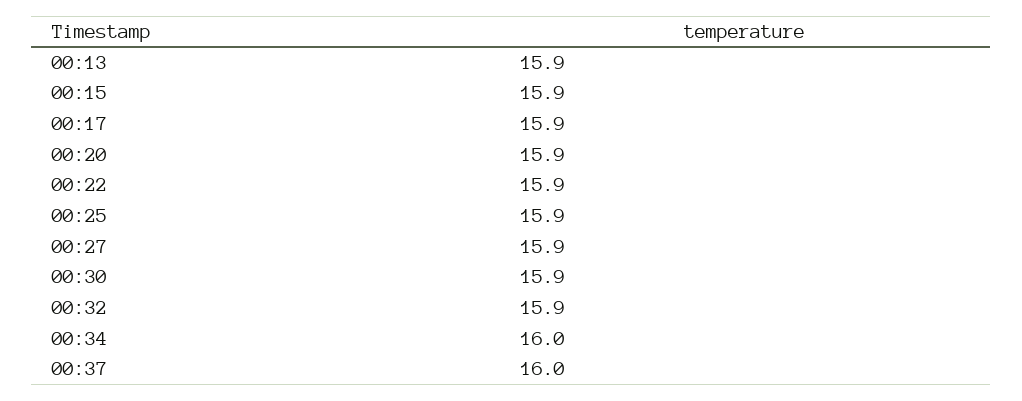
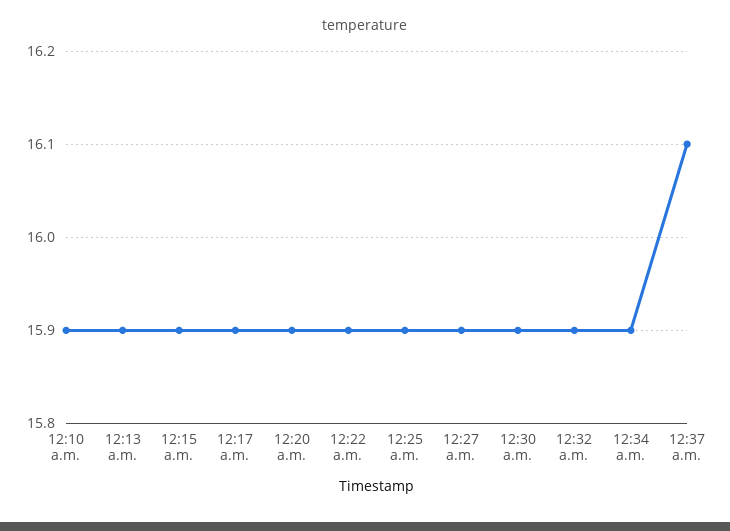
00:34: 16 -> 15.9
00:37: 16 -> 16.1
12:10 a.m.: none -> 15.9

